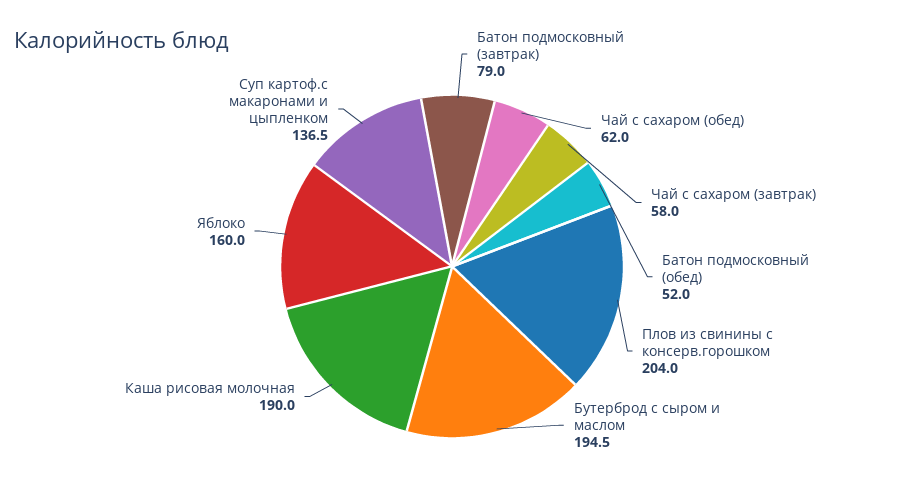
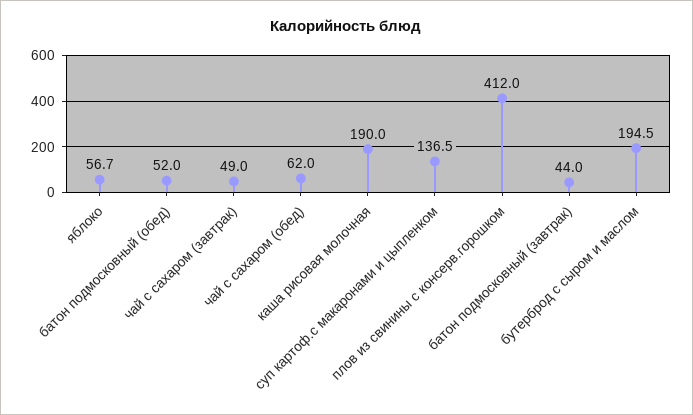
Батон подмосковный (завтрак): 79 -> 44
Чай с сахаром (завтрак): 58 -> 49
Плов из свинины с консерв.горошком: 204 -> 412
Яблоко: 160 -> 56.7

